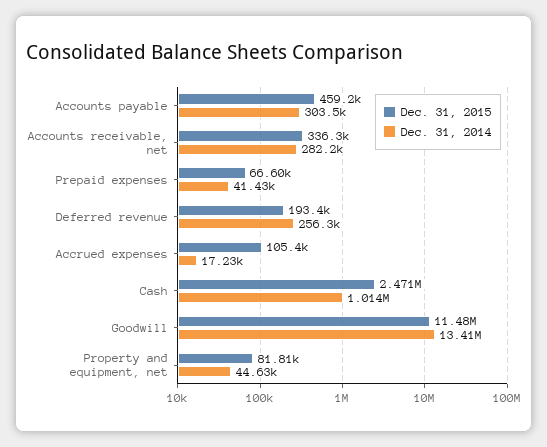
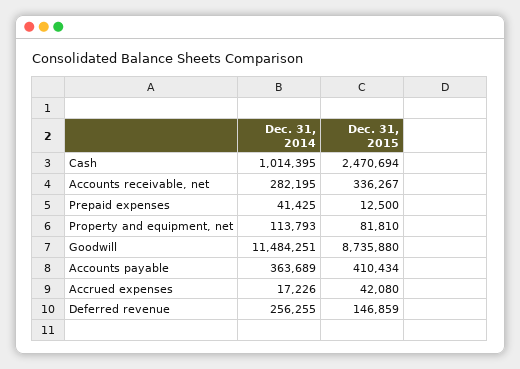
Dec. 31, 2015, Accounts payable: 459200 -> 410434
Dec. 31, 2014, Accounts payable: 303500 -> 363689
Dec. 31, 2015, Prepaid expenses: 66600 -> 12500
Dec. 31, 2015, Deferred revenue: 193400 -> 146859
Dec. 31, 2015, Accrued expenses: 105400 -> 42080
Dec. 31, 2015, Goodwill: 11480000 -> 8735880
Dec. 31, 2014, Goodwill: 13410000 -> 11484251
Dec. 31, 2014, Property and equipment, net: 44630 -> 113793

